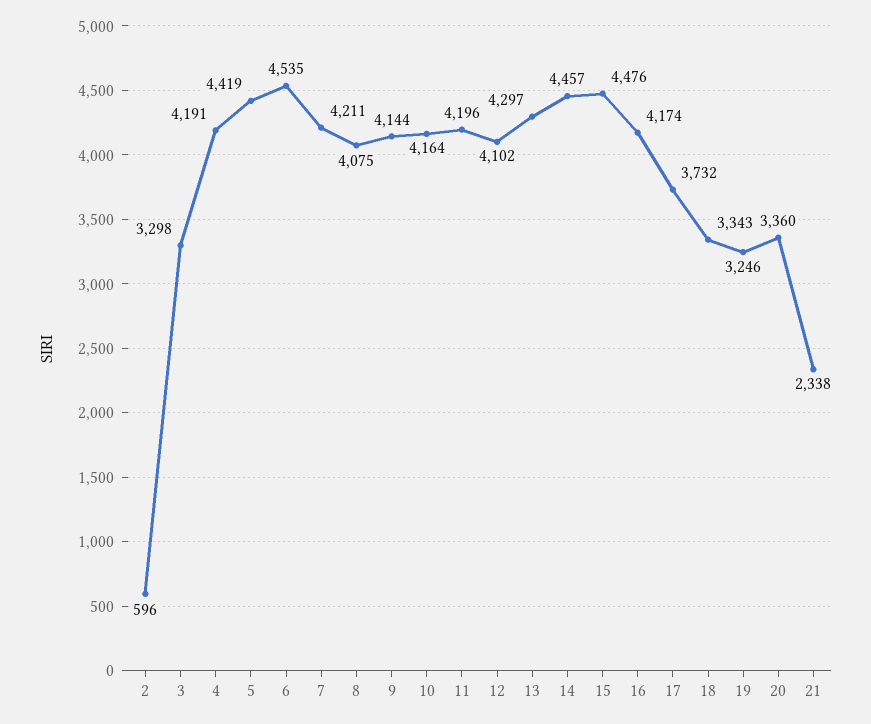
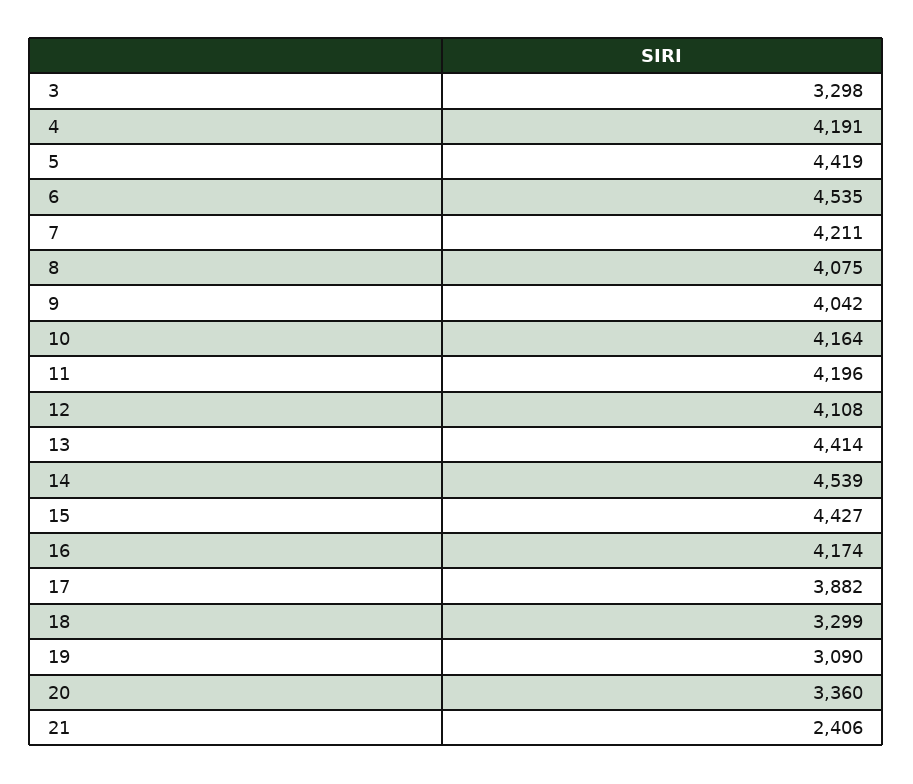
2: 596 -> none
9: 4144 -> 4042
12: 4102 -> 4108
13: 4297 -> 4414
14: 4457 -> 4539
15: 4476 -> 4427
17: 3732 -> 3882
18: 3343 -> 3299
19: 3246 -> 3090
21: 2338 -> 2406

